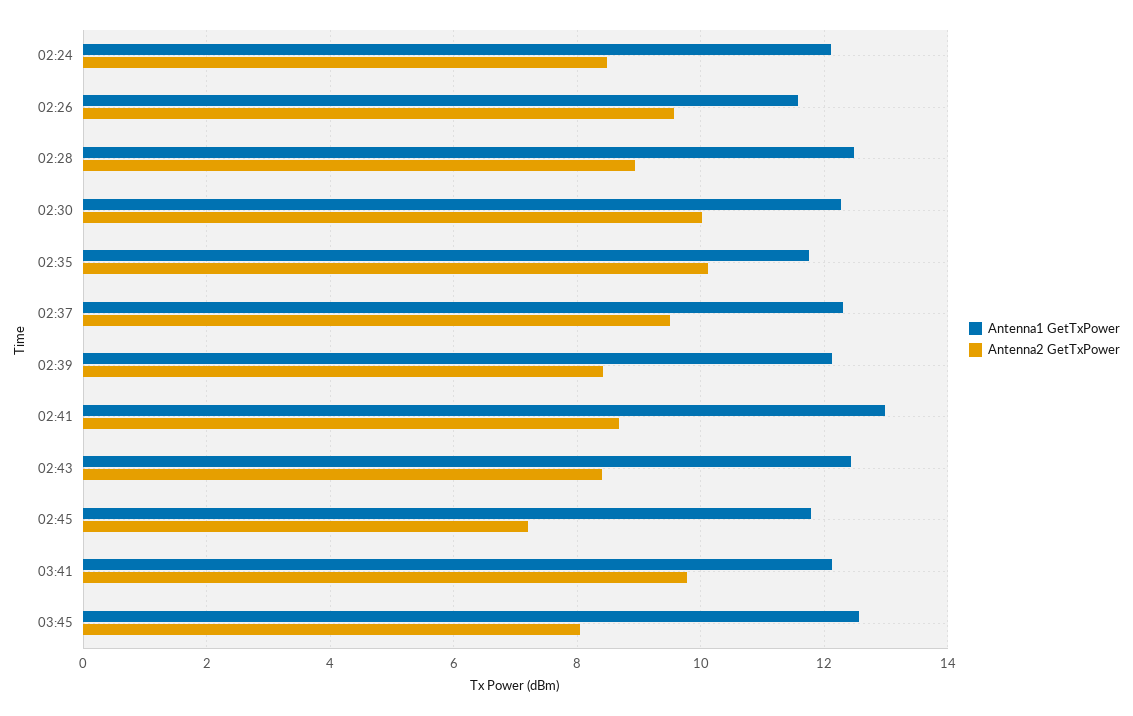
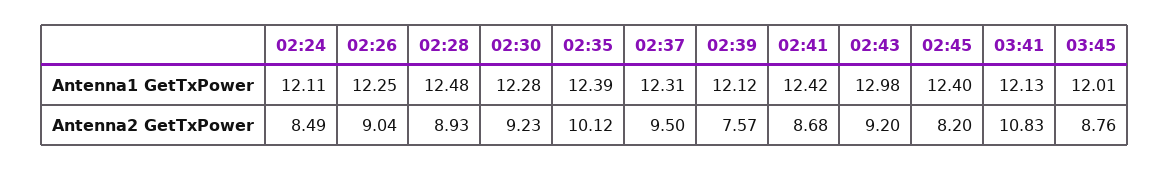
Antenna1 GetTxPower, 02:26: 11.6 -> 12.25
Antenna2 GetTxPower, 02:26: 9.6 -> 9.04
Antenna2 GetTxPower, 02:30: 10 -> 9.23
Antenna1 GetTxPower, 02:35: 11.8 -> 12.39
Antenna2 GetTxPower, 02:39: 8.4 -> 7.57
Antenna1 GetTxPower, 02:41: 13 -> 12.42
Antenna1 GetTxPower, 02:43: 12.4 -> 12.98
Antenna2 GetTxPower, 02:43: 8.4 -> 9.2
Antenna1 GetTxPower, 02:45: 11.8 -> 12.4
Antenna2 GetTxPower, 02:45: 7.2 -> 8.2
Antenna2 GetTxPower, 03:41: 9.8 -> 10.83
Antenna1 GetTxPower, 03:45: 12.6 -> 12.01
Antenna2 GetTxPower, 03:45: 8 -> 8.76

